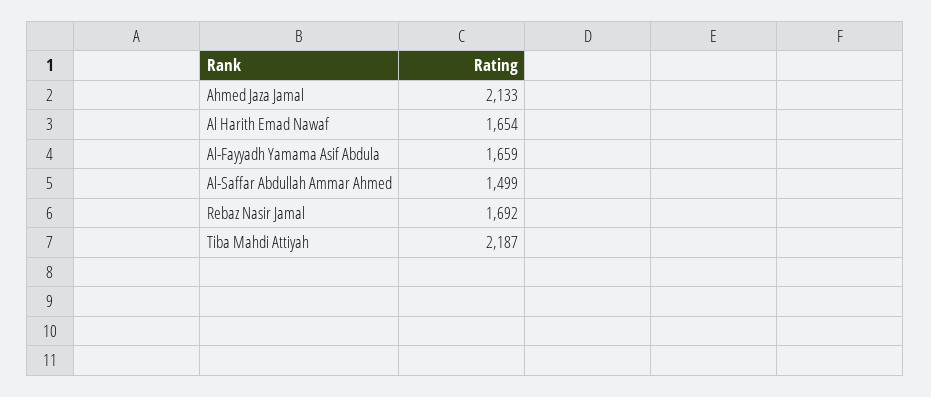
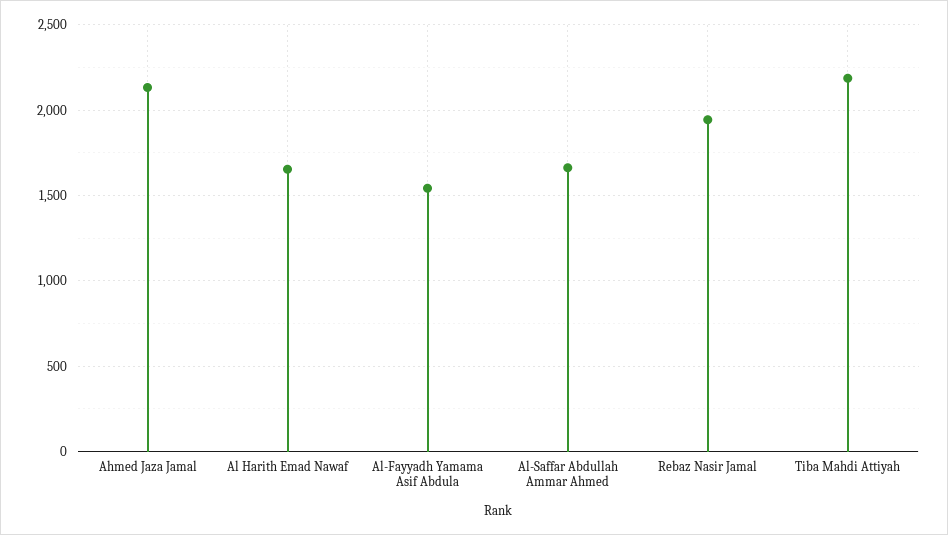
Al-Fayyadh Yamama Asif Abdula: 1659 -> 1550
Al-Saffar Abdullah Ammar Ahmed: 1499 -> 1650
Rebaz Nasir Jamal: 1692 -> 1950

